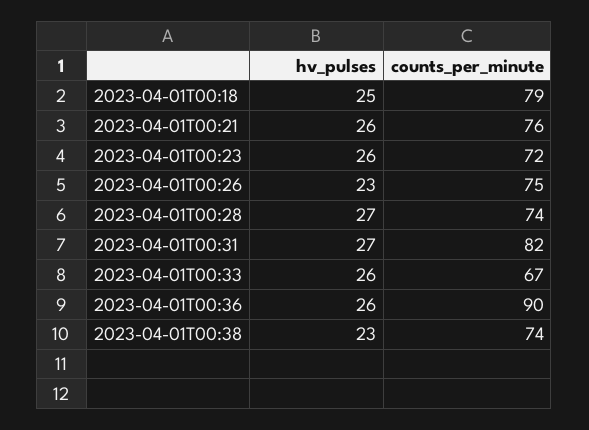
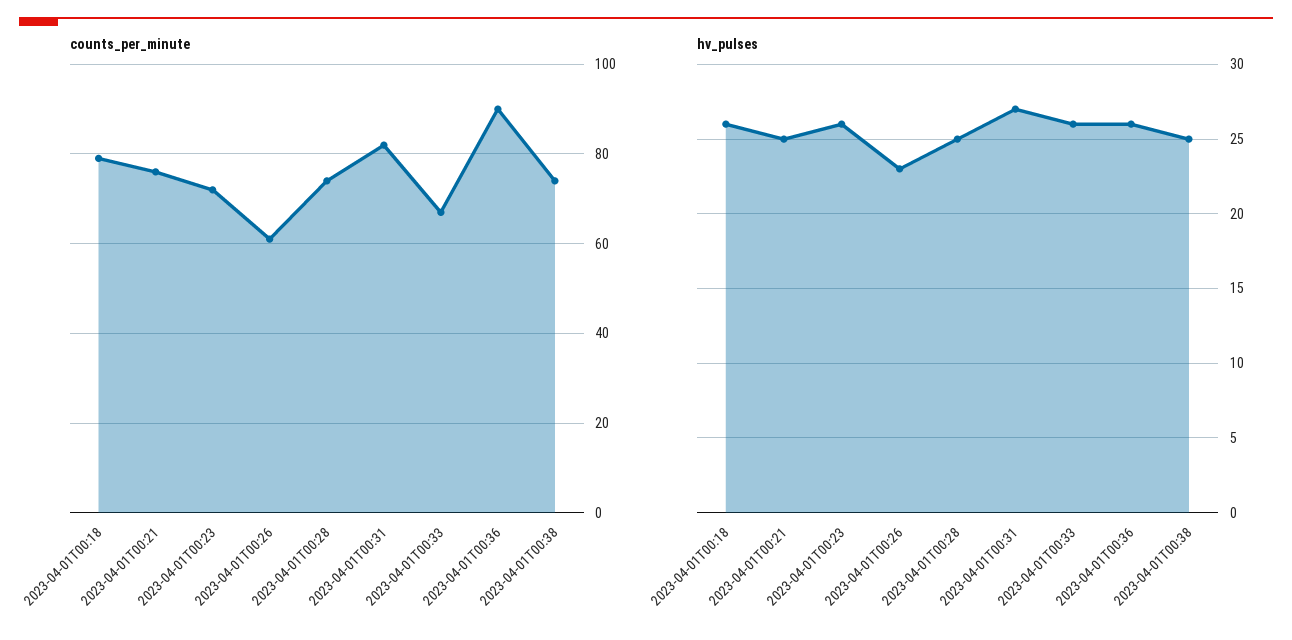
hv_pulses, 2023-04-01T00:18: 25 -> 26
hv_pulses, 2023-04-01T00:21: 26 -> 25
counts_per_minute, 2023-04-01T00:26: 75 -> 60
hv_pulses, 2023-04-01T00:28: 27 -> 25
hv_pulses, 2023-04-01T00:38: 23 -> 25

